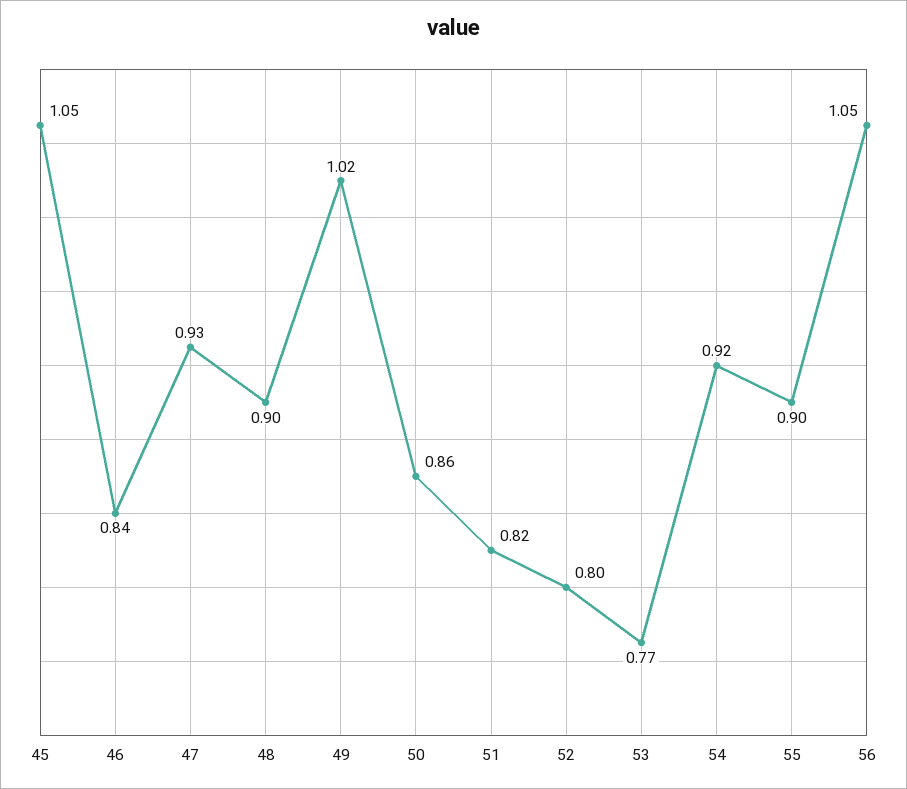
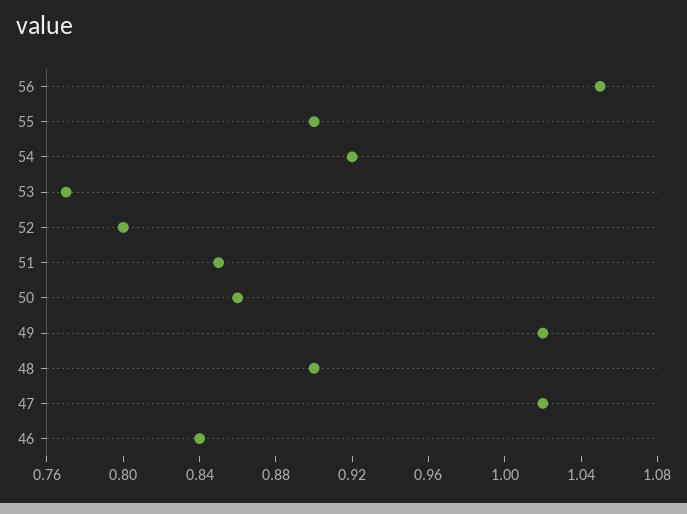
45: 1.05 -> none
47: 0.93 -> 1.02
51: 0.82 -> 0.85

